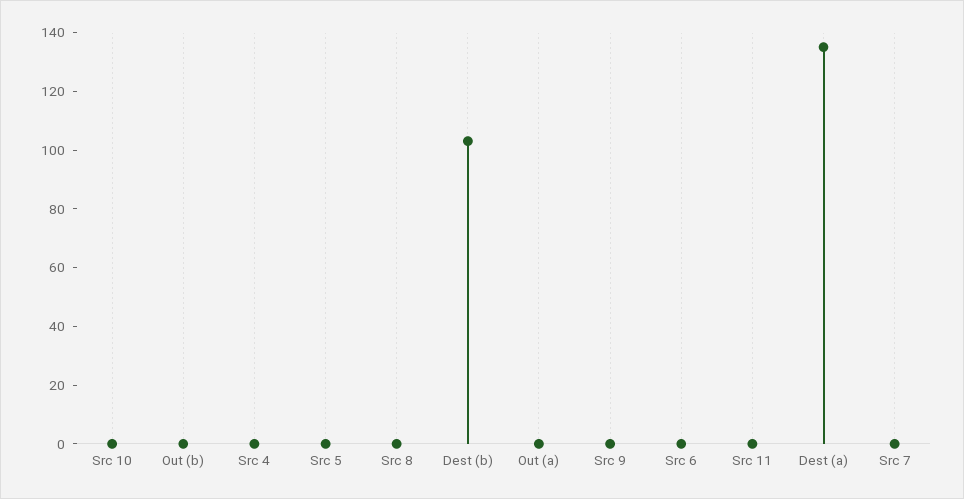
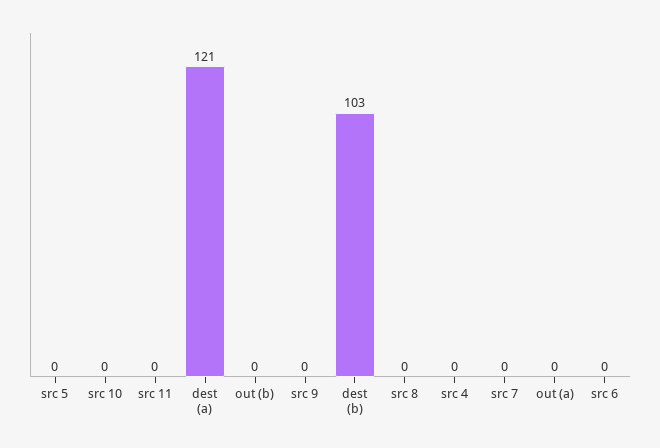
Dest (a): 135 -> 121

